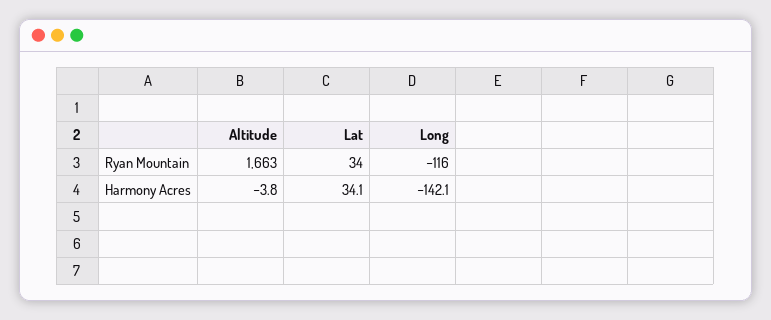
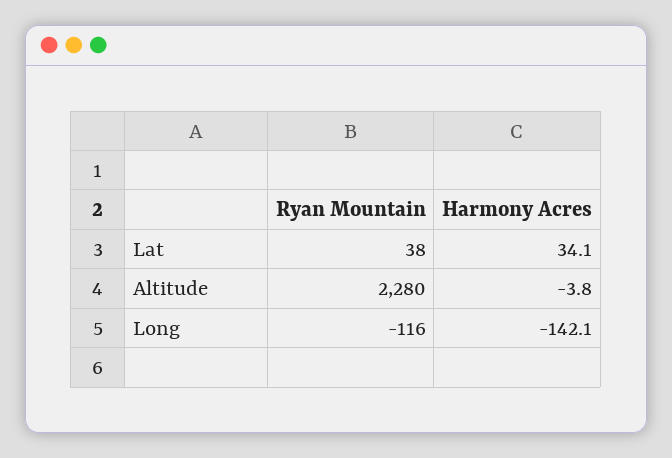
Altitude, Ryan Mountain: 1663 -> 2280
Lat, Ryan Mountain: 34 -> 38

